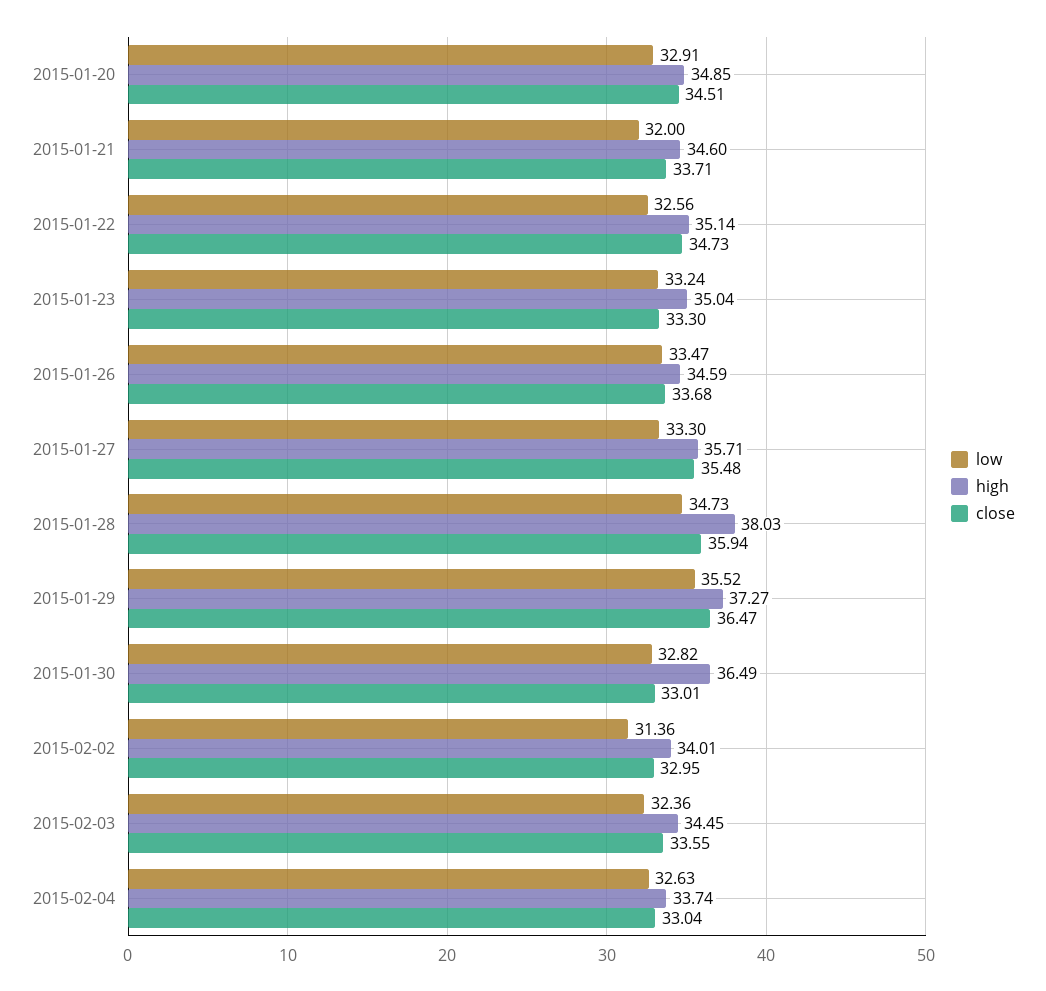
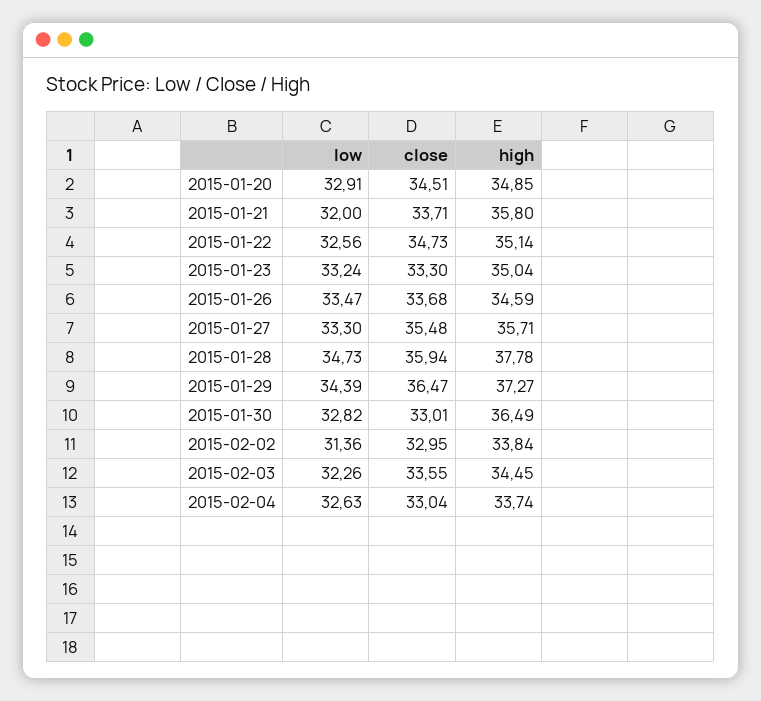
high, 2015-01-21: 34.6 -> 35.8
high, 2015-01-28: 38.03 -> 37.78
low, 2015-01-29: 35.52 -> 34.39
high, 2015-02-02: 34.01 -> 33.84
low, 2015-02-03: 32.36 -> 32.26

